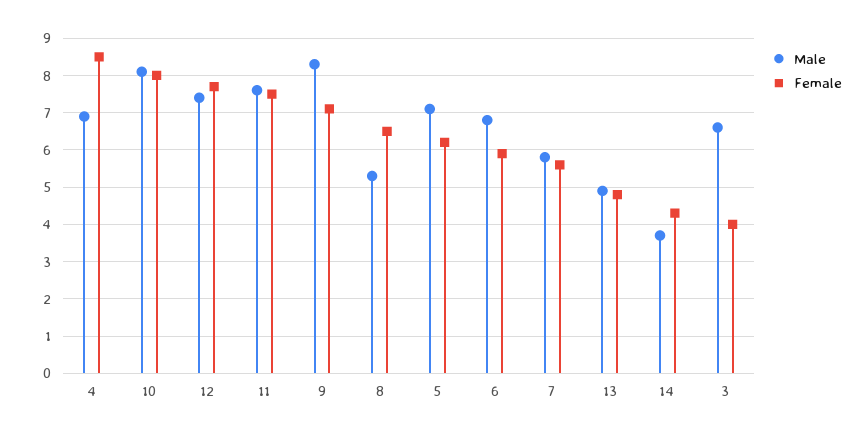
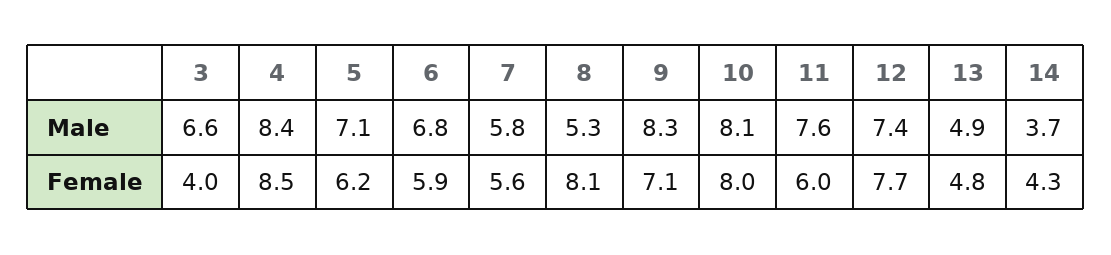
Male, 4: 7 -> 8.4
Female, 11: 7.5 -> 6
Female, 8: 6.5 -> 8.1

